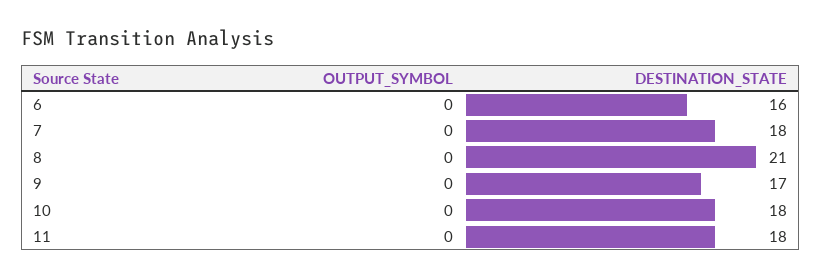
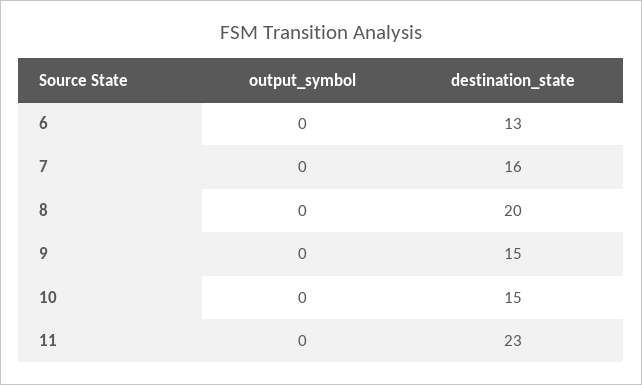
DESTINATION_STATE, 6: 16 -> 13
DESTINATION_STATE, 7: 18 -> 16
DESTINATION_STATE, 8: 21 -> 20
DESTINATION_STATE, 9: 17 -> 15
DESTINATION_STATE, 10: 18 -> 15
DESTINATION_STATE, 11: 18 -> 23

